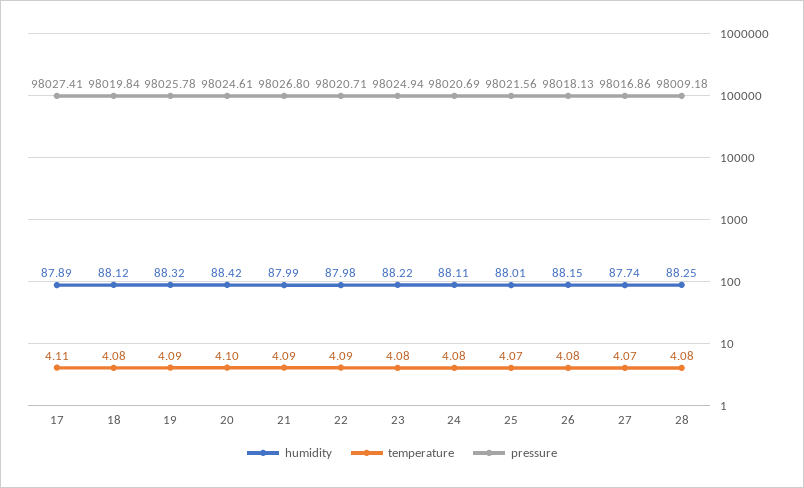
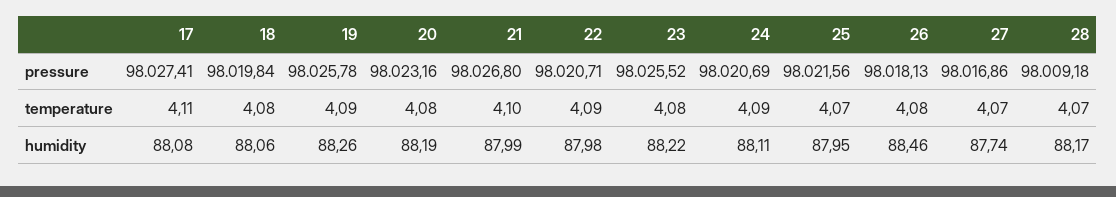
humidity, 17: 87.89 -> 88.08
humidity, 18: 88.12 -> 88.06
humidity, 19: 88.32 -> 88.26
humidity, 20: 88.42 -> 88.19
temperature, 20: 4.1 -> 4.08
pressure, 20: 98024.61 -> 98023.16
temperature, 21: 4.09 -> 4.1
pressure, 23: 98024.94 -> 98025.52
temperature, 24: 4.08 -> 4.09
humidity, 25: 88.01 -> 87.95
humidity, 26: 88.15 -> 88.46
humidity, 28: 88.25 -> 88.17
temperature, 28: 4.08 -> 4.07

